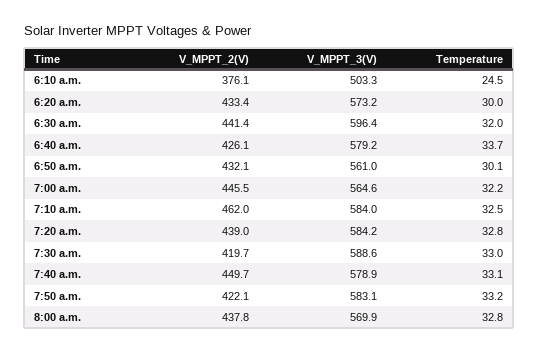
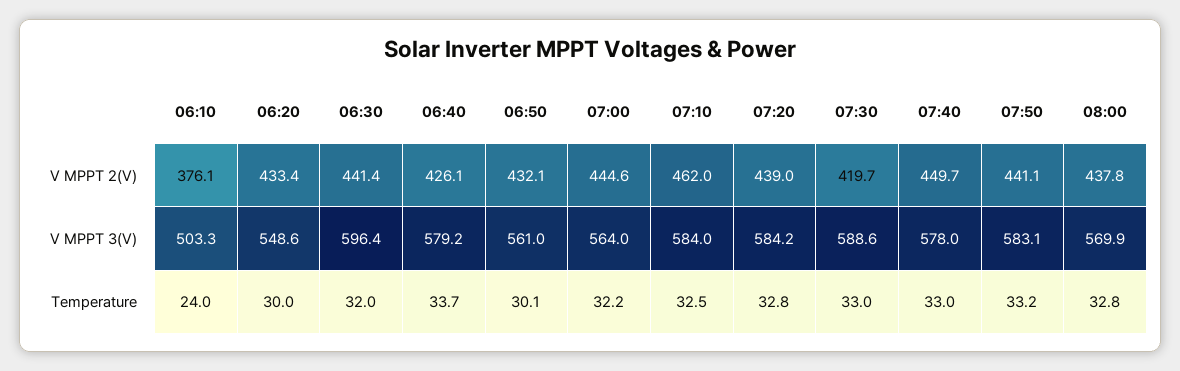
Temperature, 6:10 a.m.: 24.5 -> 24
V_MPPT_3(V), 6:20 a.m.: 573.2 -> 548.6
V_MPPT_2(V), 7:00 a.m.: 445.5 -> 444.6
V_MPPT_3(V), 7:00 a.m.: 564.6 -> 564
V_MPPT_3(V), 7:40 a.m.: 578.9 -> 578
Temperature, 7:40 a.m.: 33.1 -> 33
V_MPPT_2(V), 7:50 a.m.: 422.1 -> 441.1

